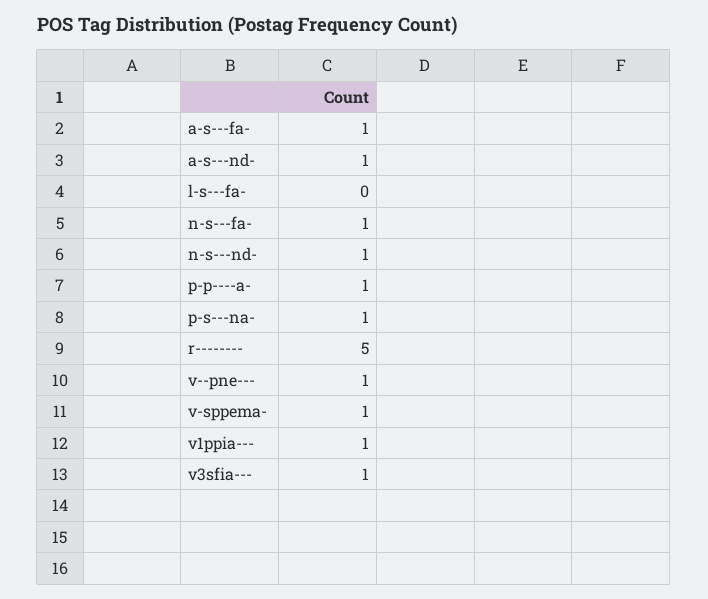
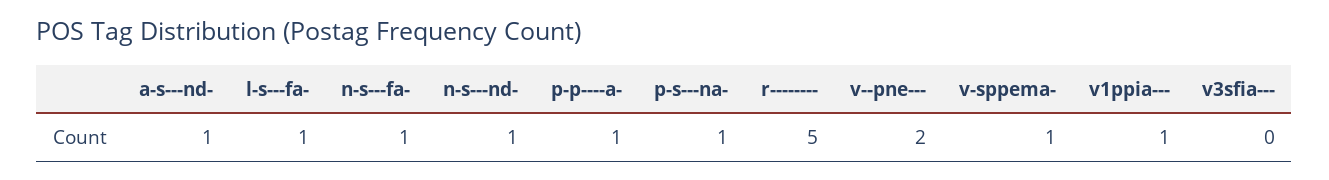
a-s---fa-: 1 -> none
l-s---fa-: 0 -> 1
v--pne---: 1 -> 2
v3sfia---: 1 -> 0

